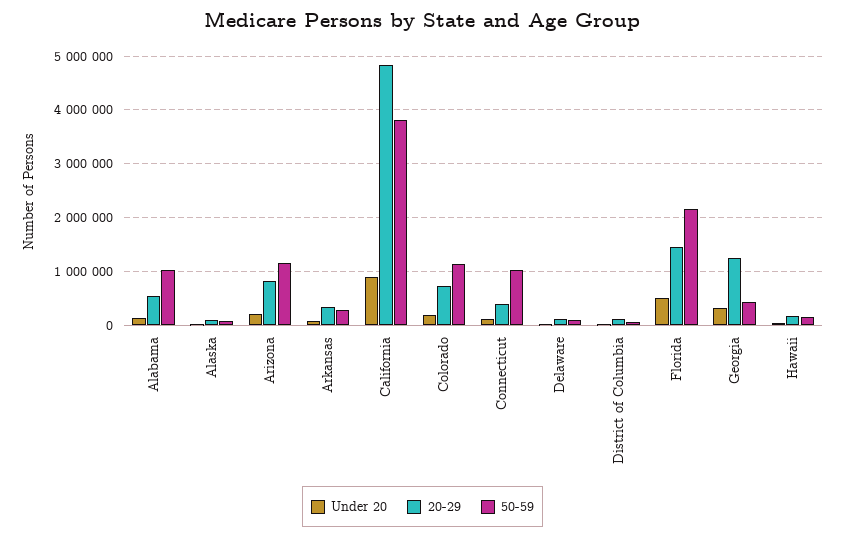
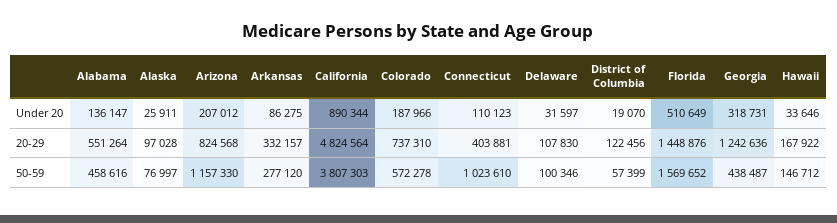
50-59, Alabama: 1000000 -> 458616
50-59, Colorado: 1200000 -> 572278
50-59, Florida: 2200000 -> 1569652

